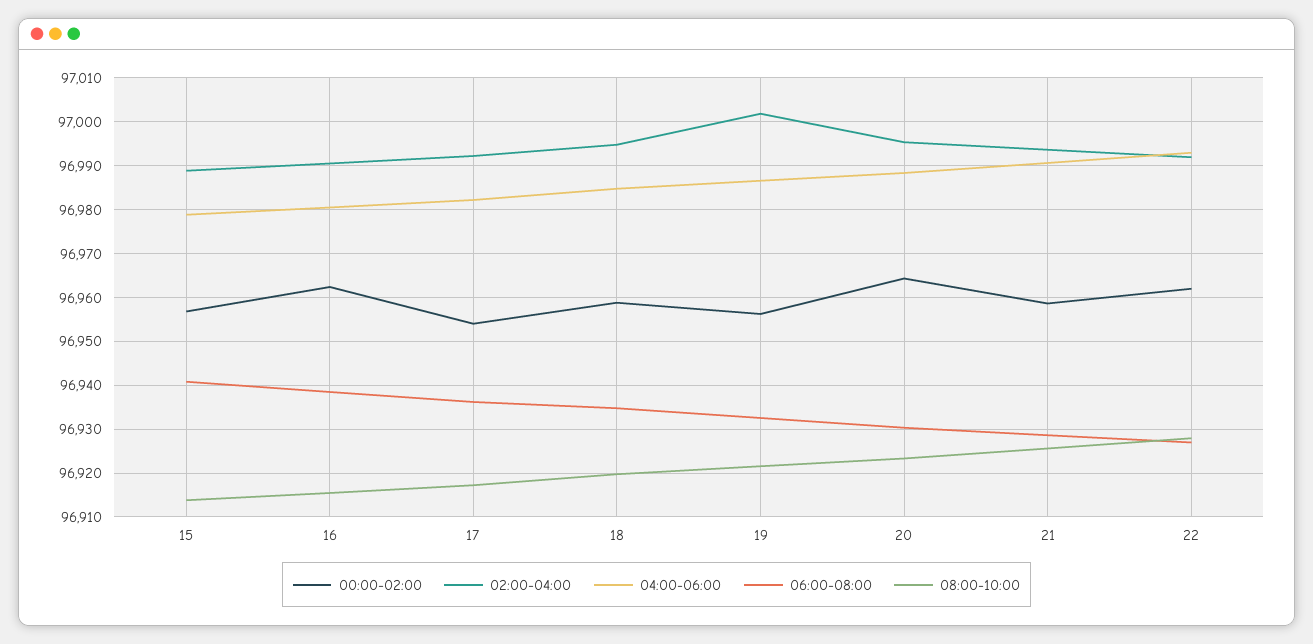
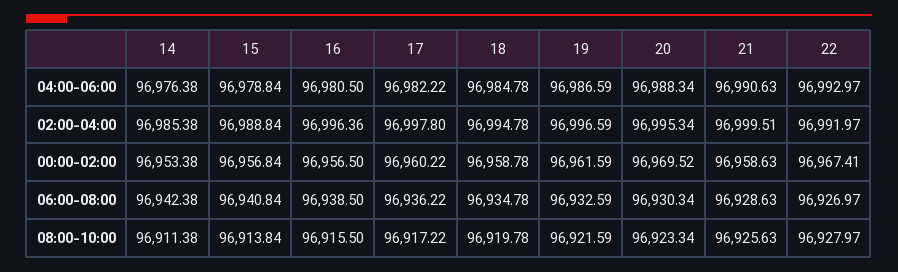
00:00-02:00, 16: 96962 -> 96956.5
02:00-04:00, 16: 96990 -> 96996.36
00:00-02:00, 17: 96954 -> 96960.22
02:00-04:00, 17: 96992 -> 96997.8
00:00-02:00, 19: 96956 -> 96961.59
02:00-04:00, 19: 97002 -> 96996.59
00:00-02:00, 20: 96964 -> 96969.52
02:00-04:00, 21: 96994 -> 96999.51
00:00-02:00, 22: 96962 -> 96967.41
04:00-06:00, 14: none -> 96976.38
02:00-04:00, 14: none -> 96985.38
00:00-02:00, 14: none -> 96953.38
06:00-08:00, 14: none -> 96942.38
08:00-10:00, 14: none -> 96911.38

